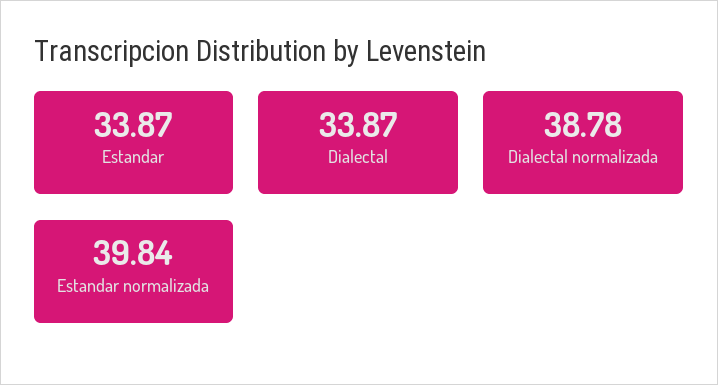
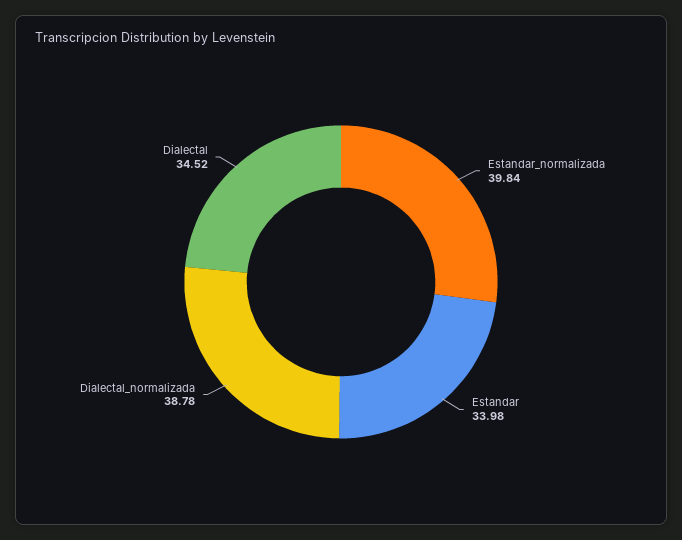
Estandar: 33.87 -> 33.98
Dialectal: 33.87 -> 34.52

